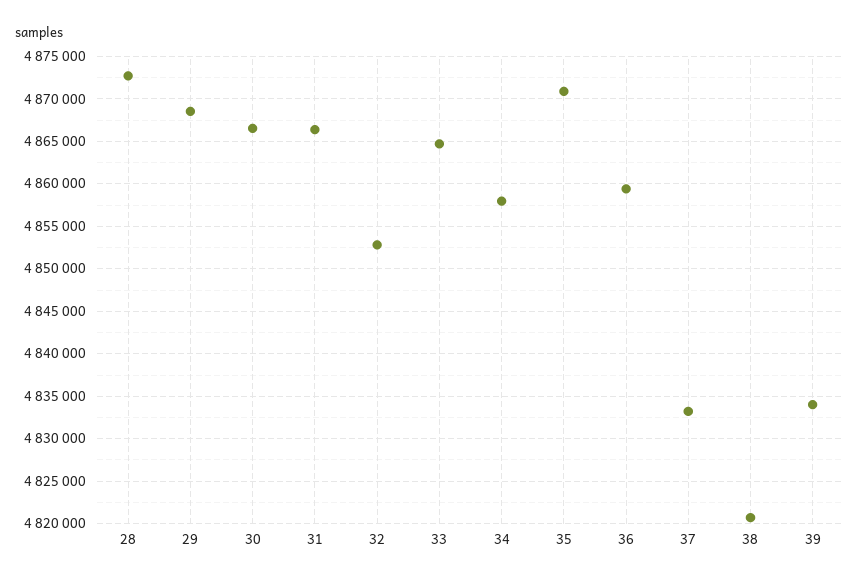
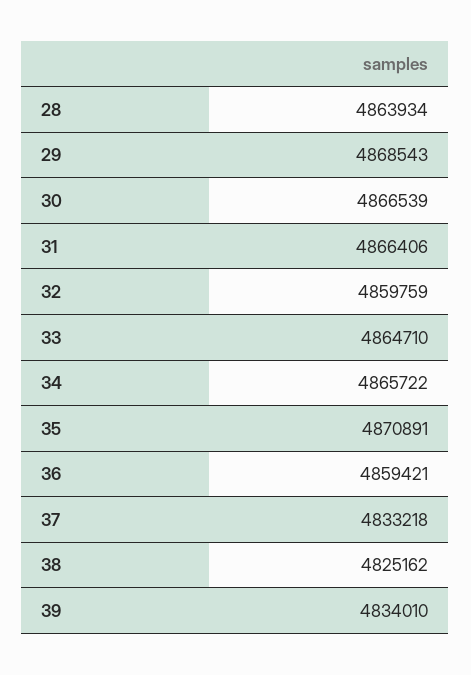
28: 4873000 -> 4863934
32: 4853000 -> 4859759
34: 4858000 -> 4865722
38: 4821000 -> 4825162

